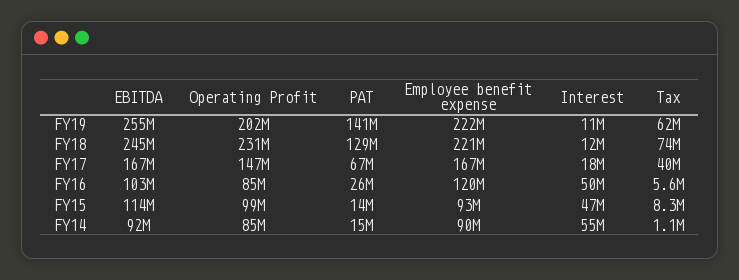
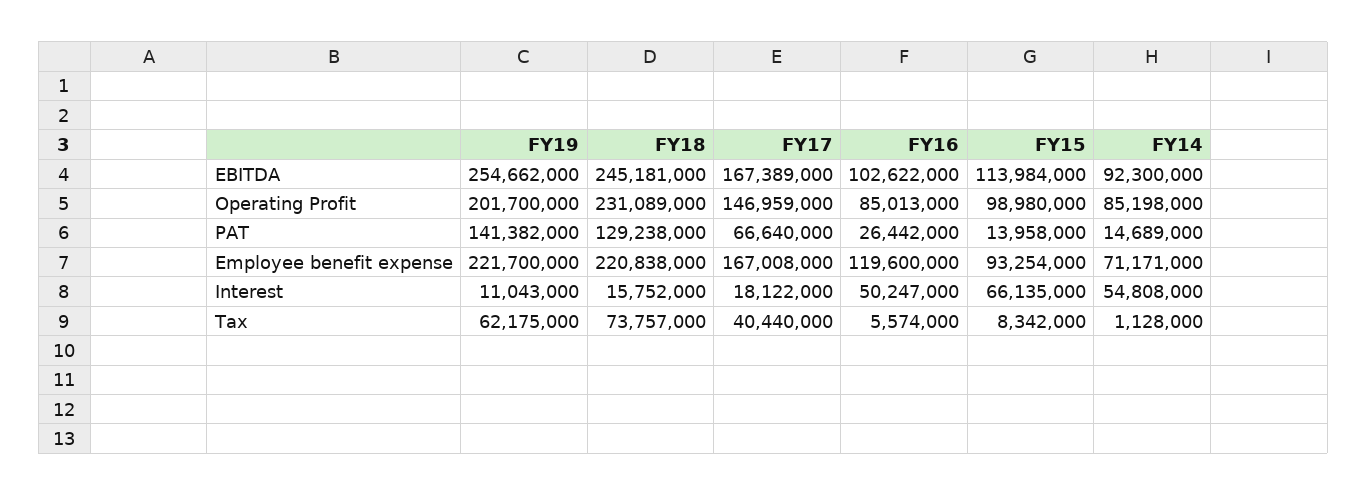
Interest, FY18: 12000000 -> 15752000
Interest, FY15: 47000000 -> 66135000
Employee benefit expense, FY14: 90000000 -> 71171000

